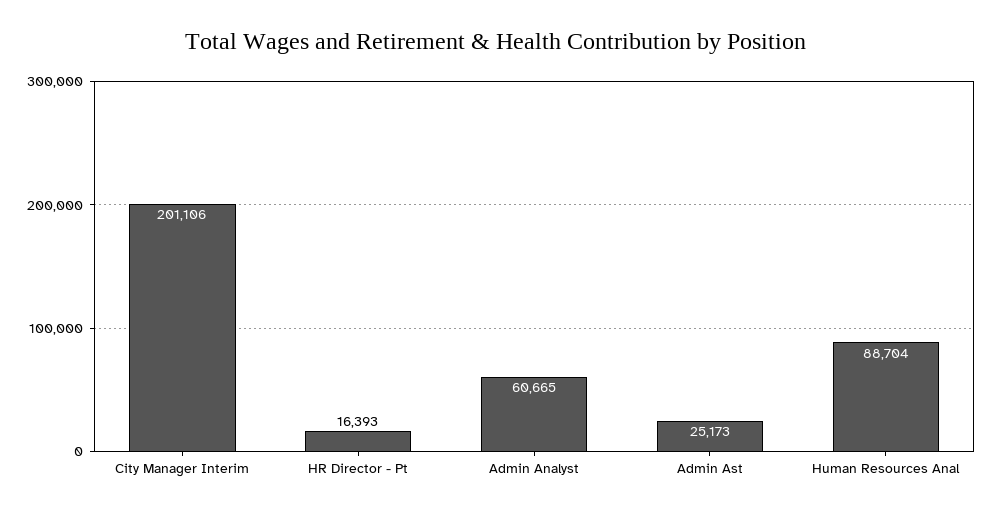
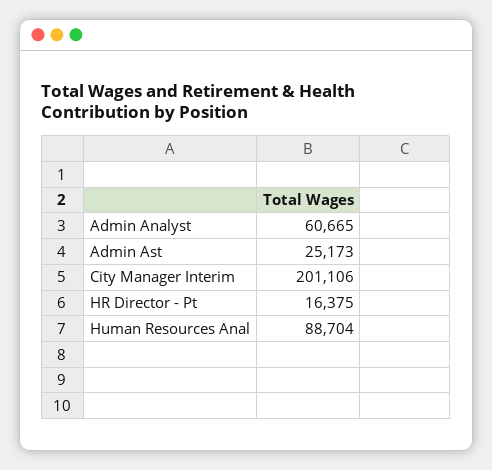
HR Director - Pt: 16393 -> 16375

